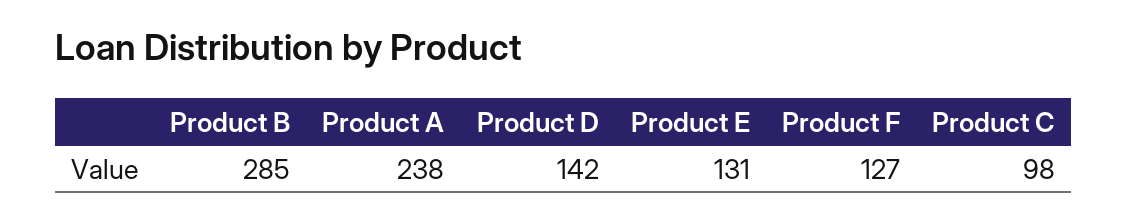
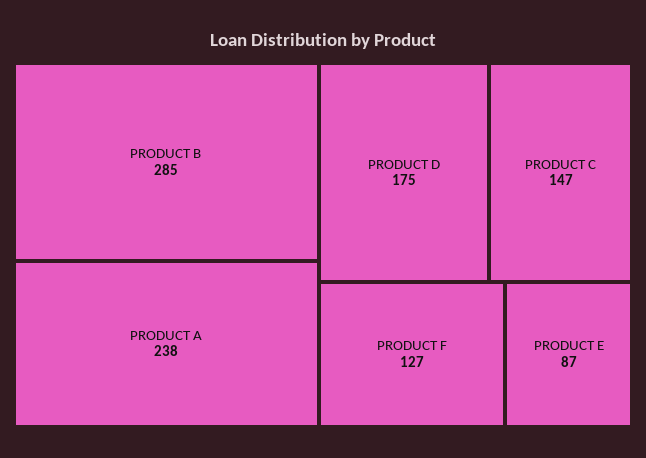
Product D: 142 -> 175
Product E: 131 -> 87
Product C: 98 -> 147

